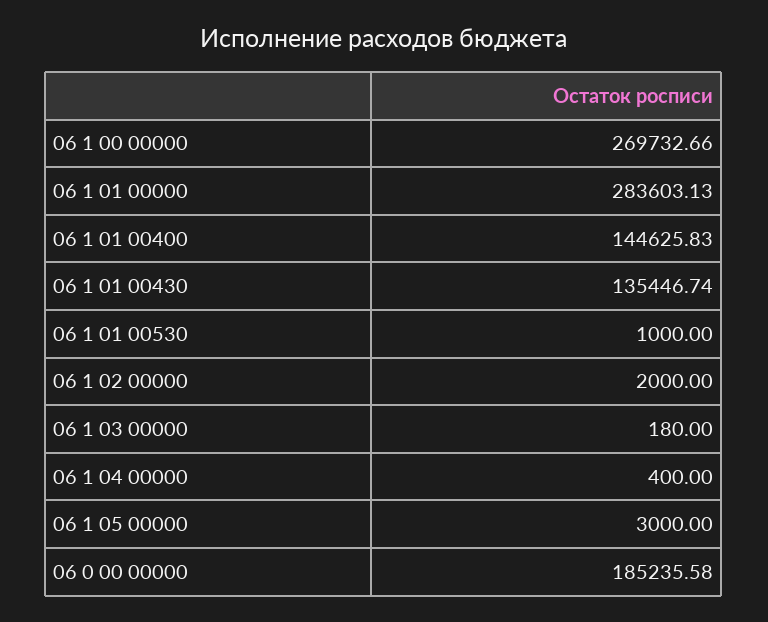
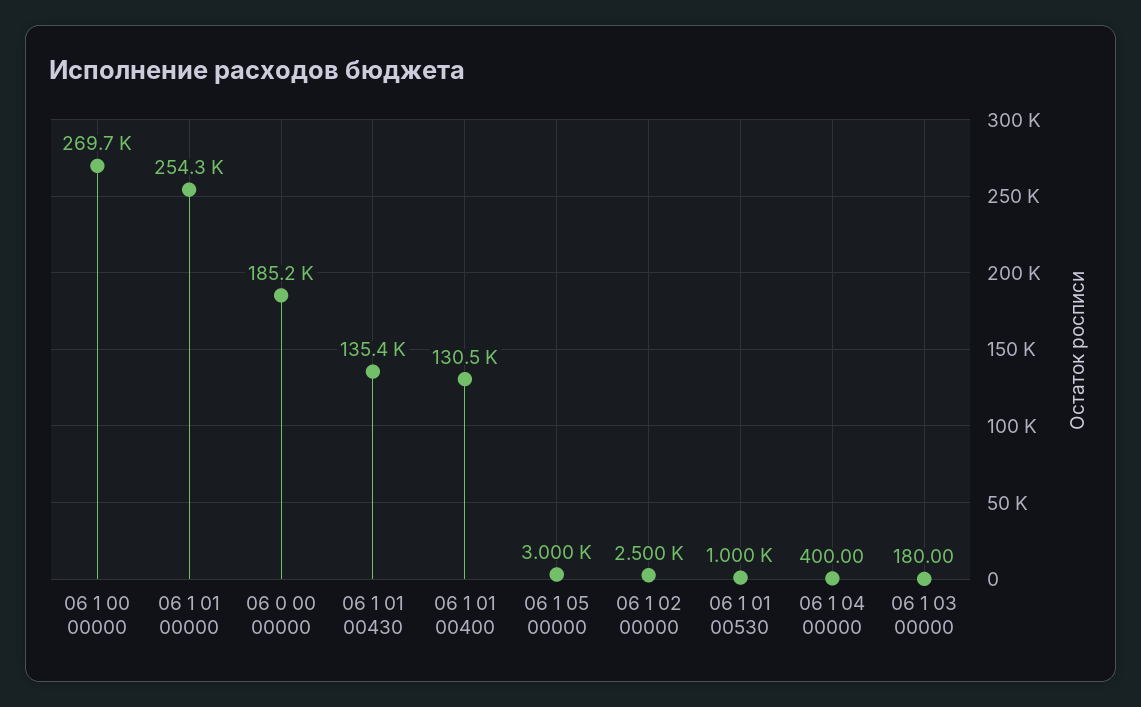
06 1 01 00000: 283603.13 -> 254300
06 1 01 00400: 144625.83 -> 130500
06 1 02 00000: 2000 -> 2500

